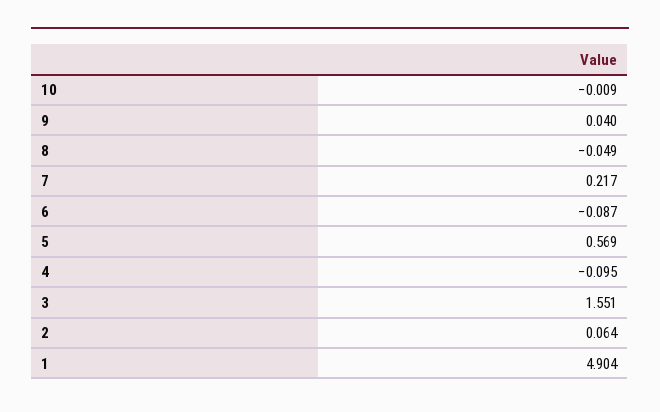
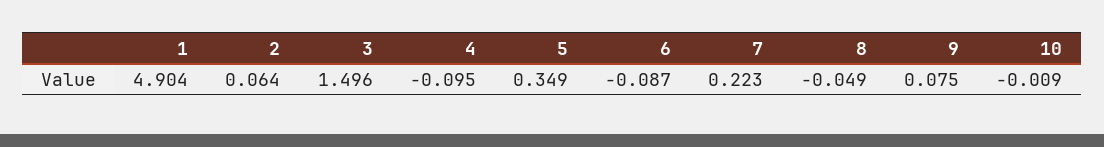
9: 0.04 -> 0.075
7: 0.217 -> 0.223
5: 0.569 -> 0.349
3: 1.551 -> 1.496

